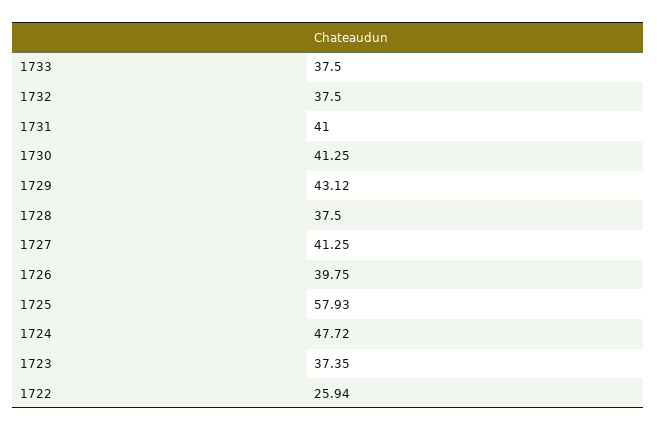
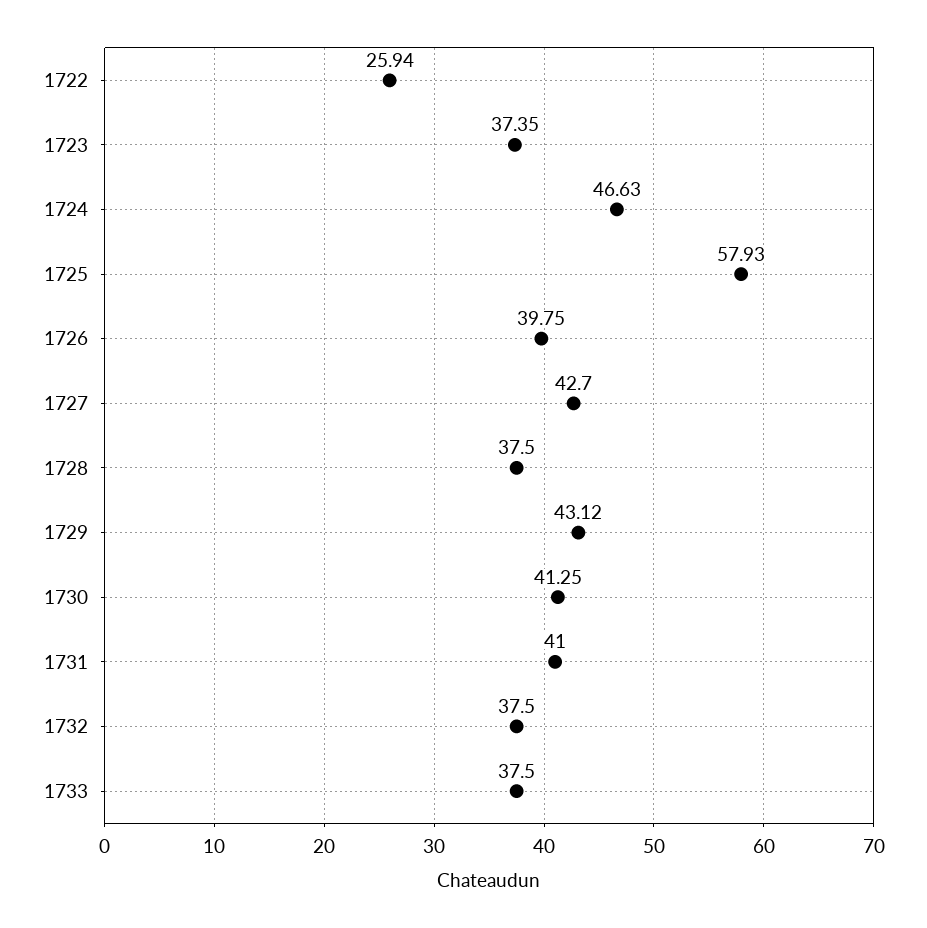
1727: 41.25 -> 42.7
1724: 47.72 -> 46.63

